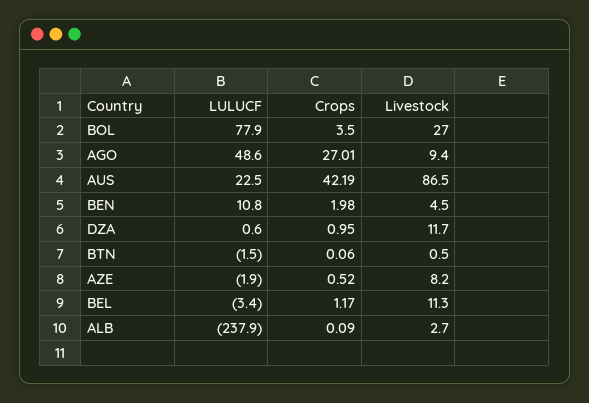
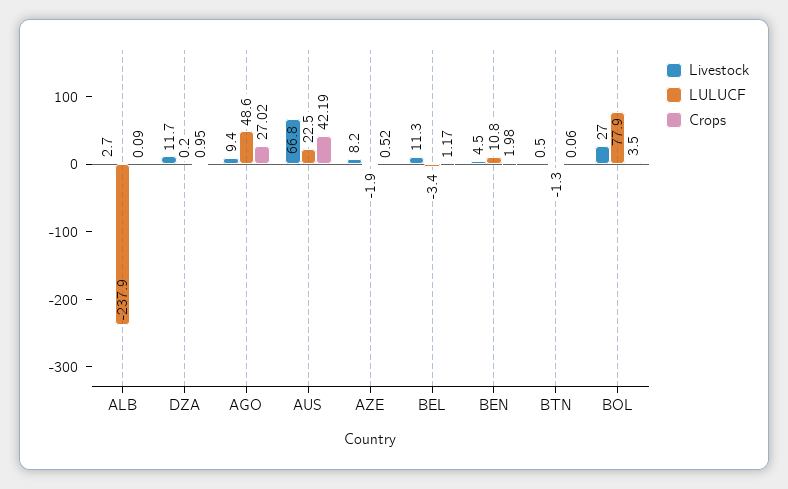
Crops, AGO: 27.01 -> 27.02
Livestock, AUS: 86.5 -> 66.8
LULUCF, DZA: 0.6 -> 0.2
LULUCF, BTN: -1.5 -> -1.3

